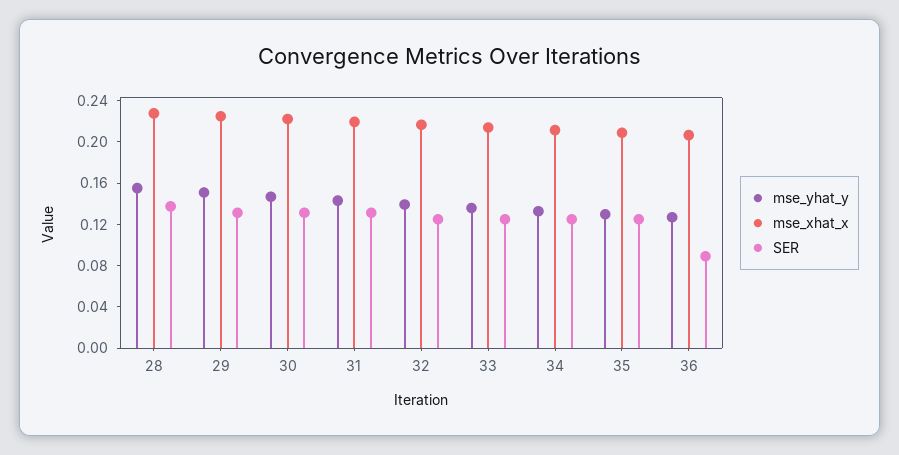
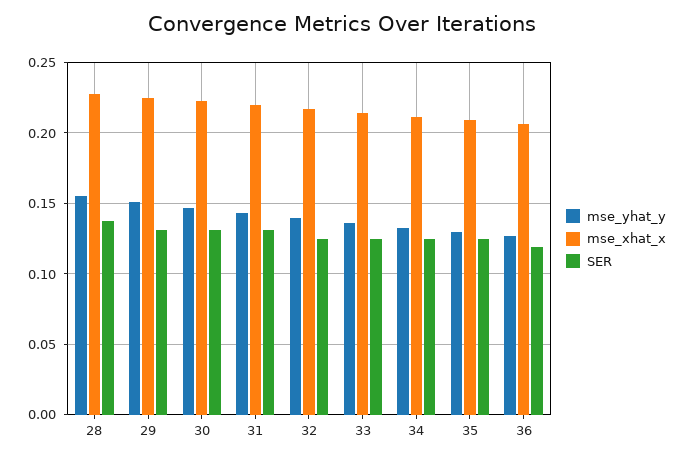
SER, 36: 0.09 -> 0.12

